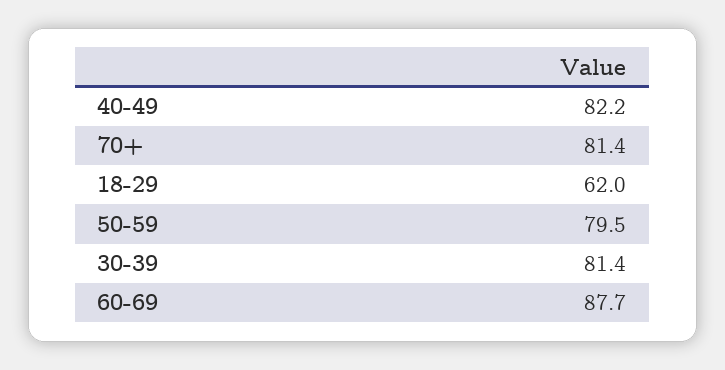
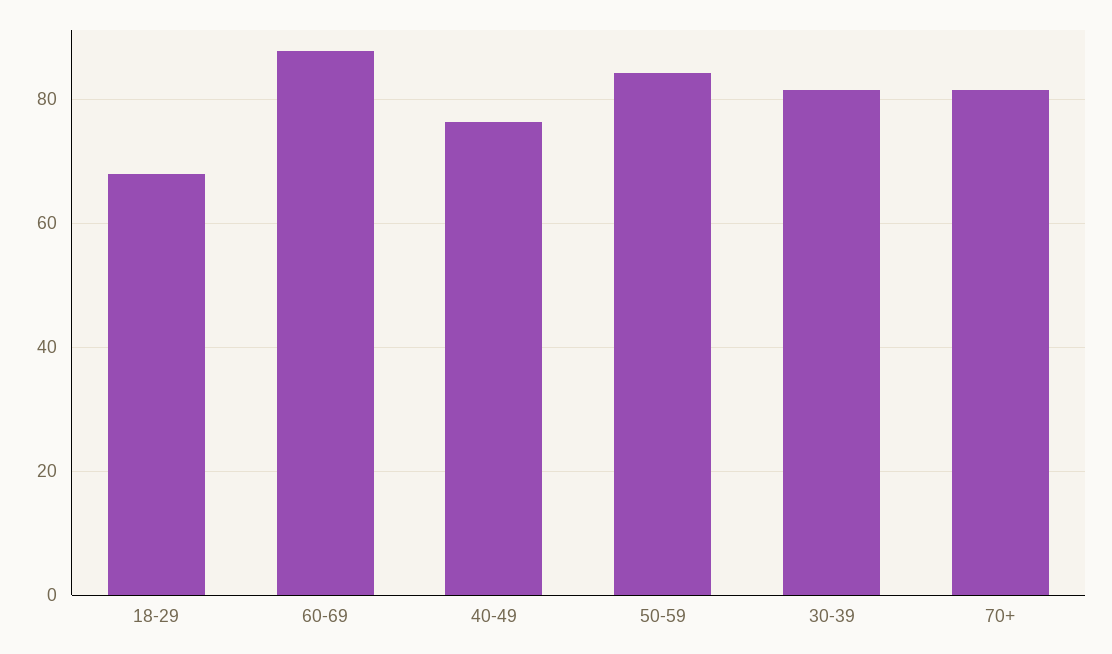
40-49: 82.2 -> 76
18-29: 62 -> 68
50-59: 79.5 -> 84

